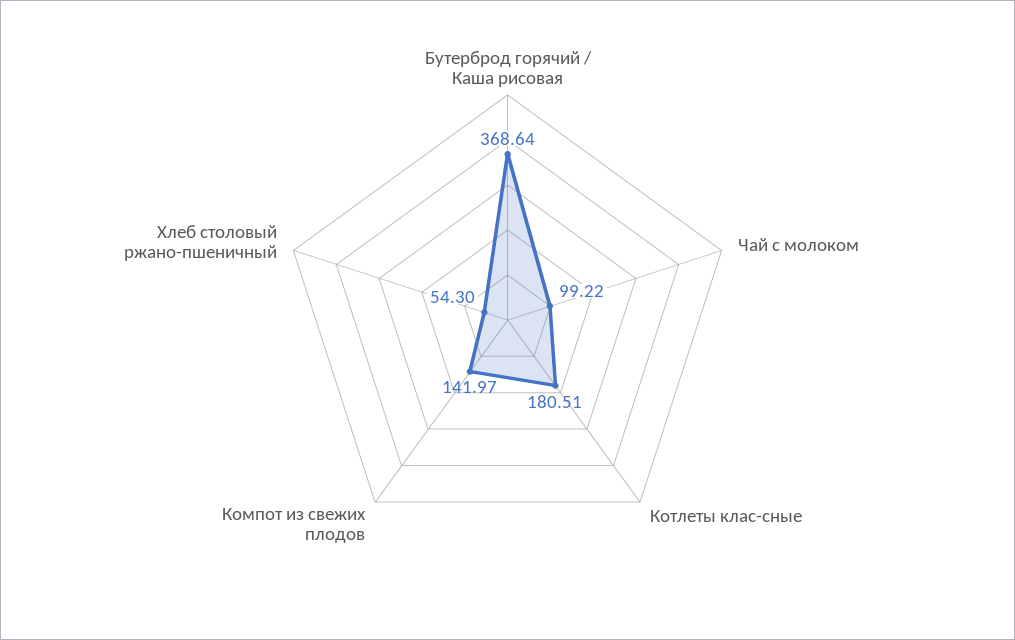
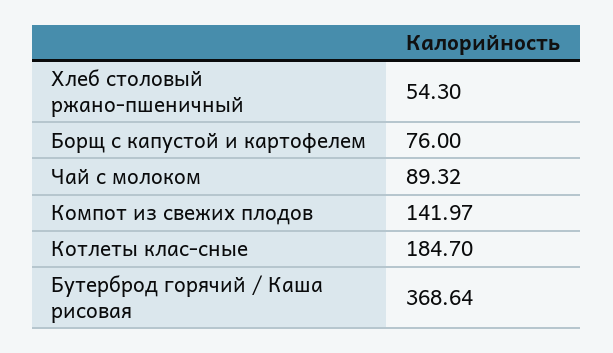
Чай с молоком: 99.22 -> 89.32
Котлеты клас-сные: 180.51 -> 184.7
Борщ с капустой и картофелем: none -> 76

